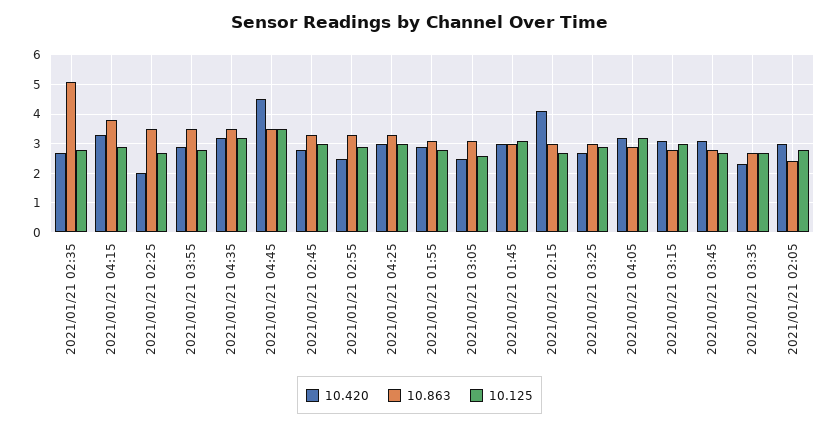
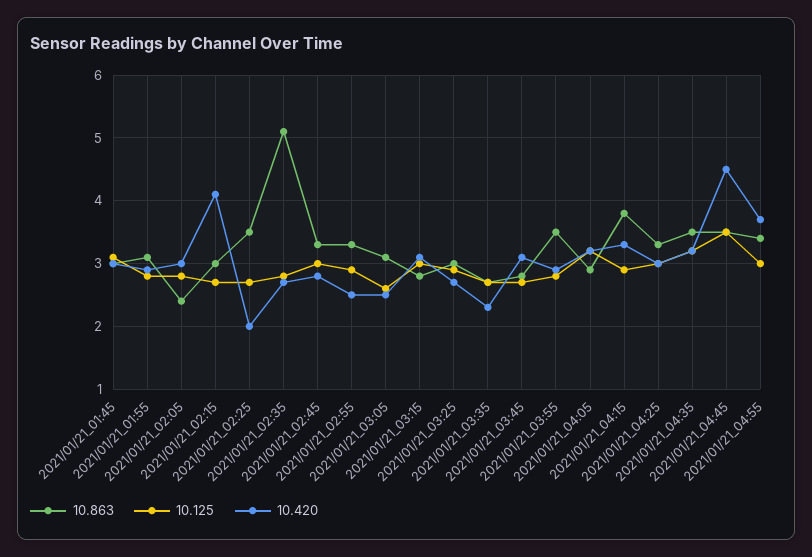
10.863, 2021/01/21_04:55: none -> 3.4
10.125, 2021/01/21_04:55: none -> 3
10.420, 2021/01/21_04:55: none -> 3.7

